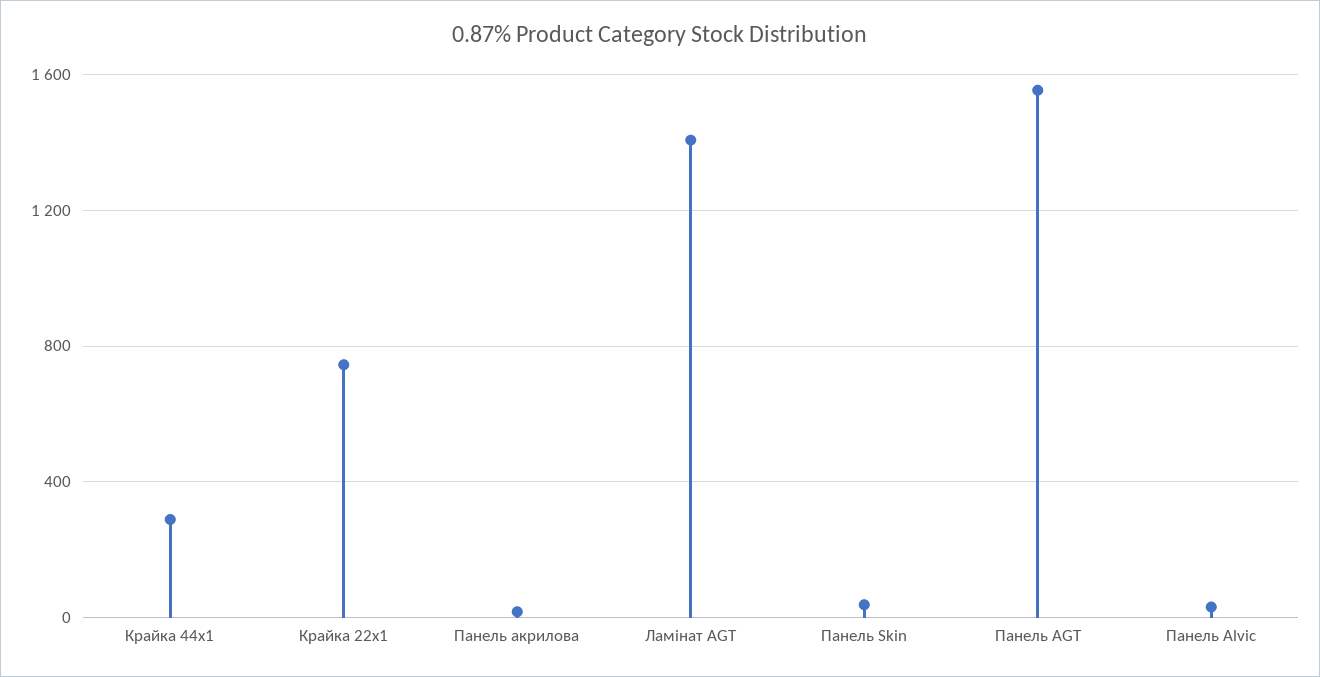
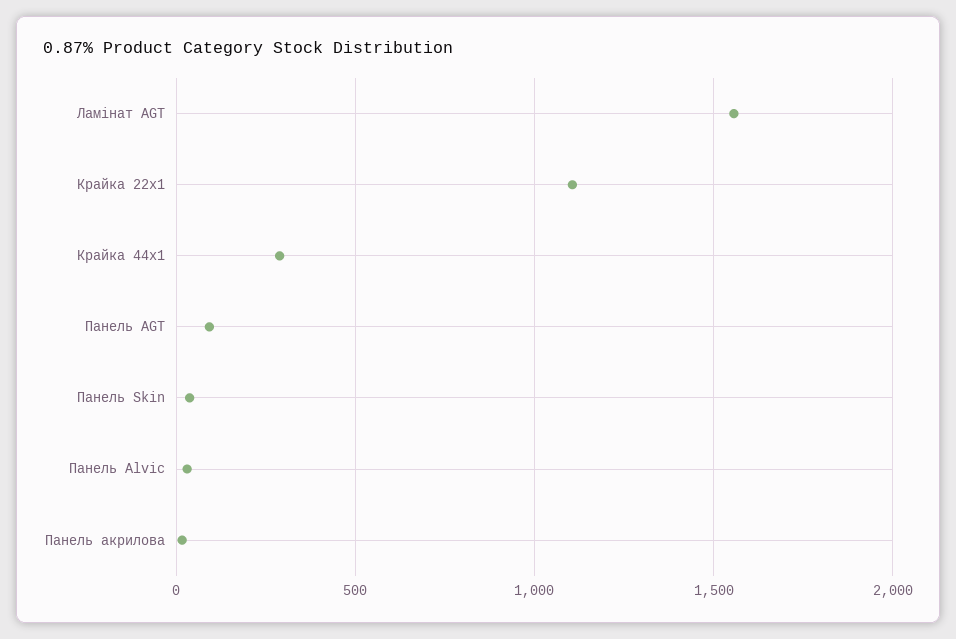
Крайка 22x1: 750 -> 1100
Ламінат AGT: 1400 -> 1550
Панель AGT: 1550 -> 100

